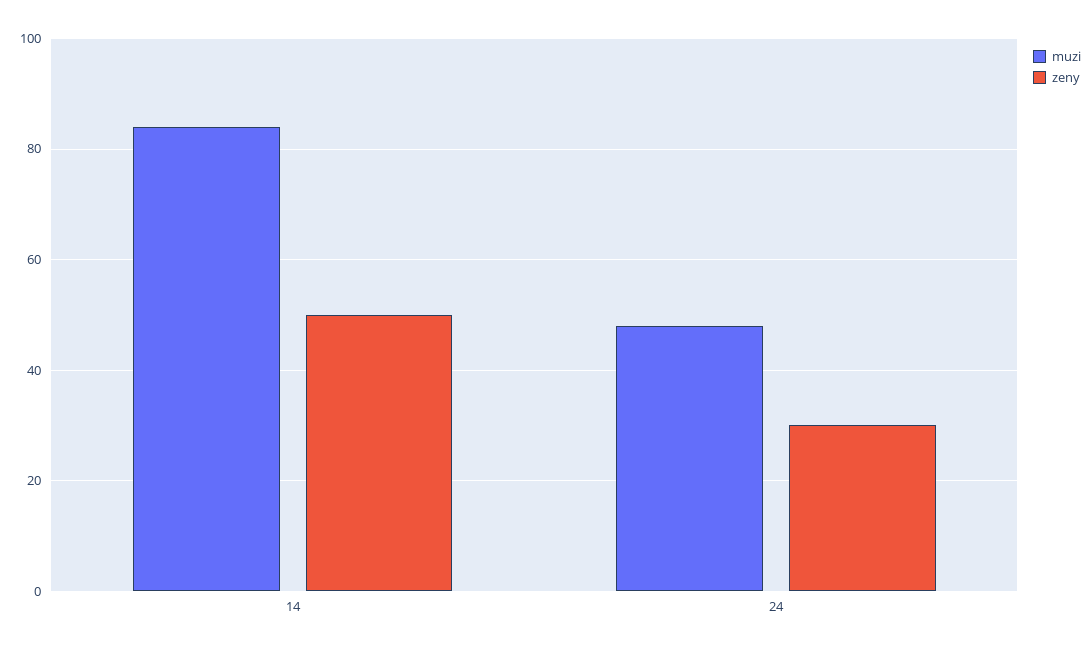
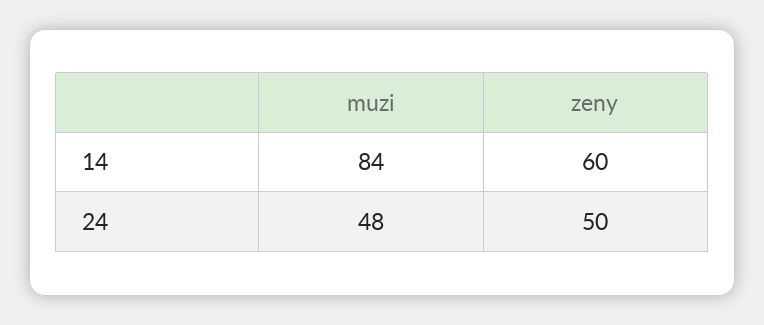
zeny, 14: 50 -> 60
zeny, 24: 30 -> 50

